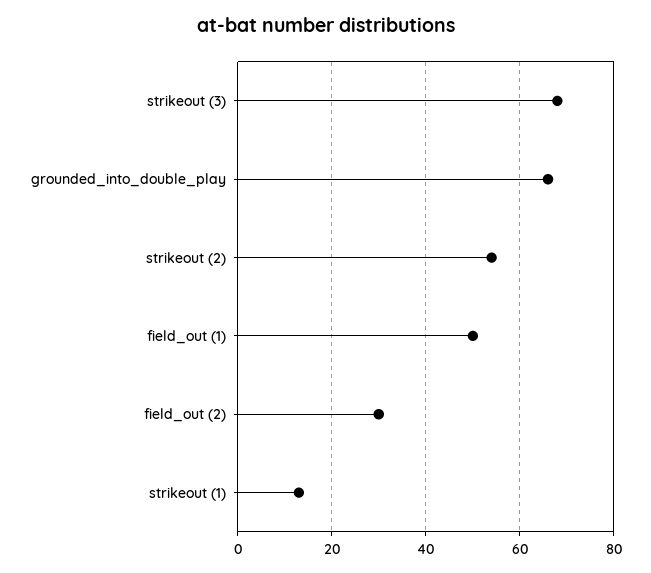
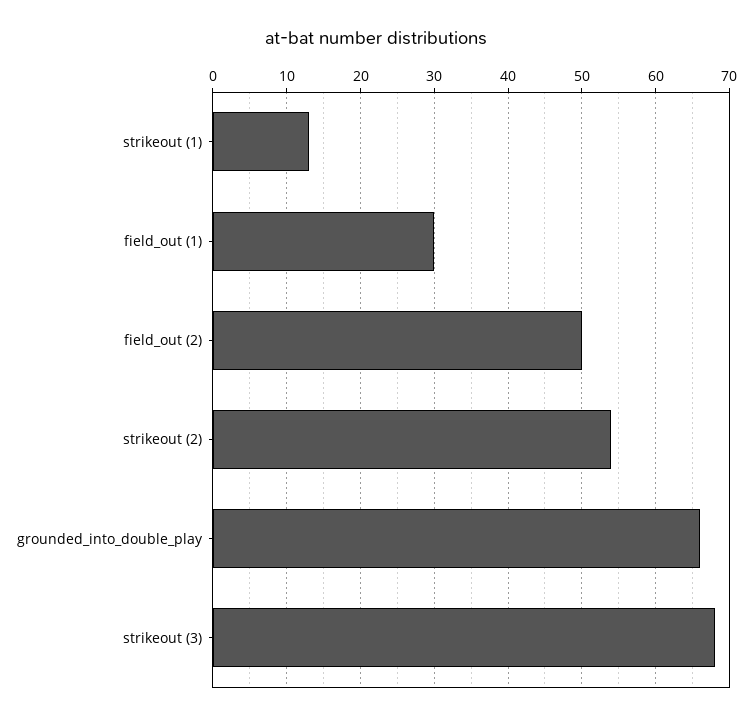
field_out (1): 50 -> 30
field_out (2): 30 -> 50

